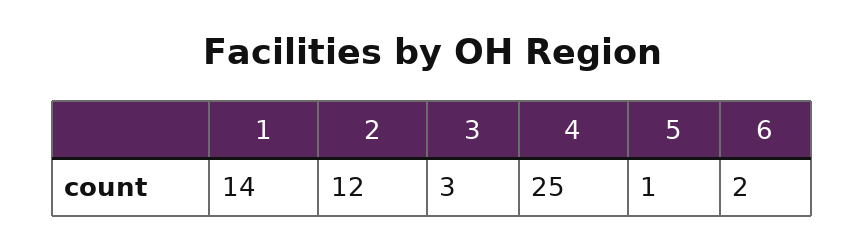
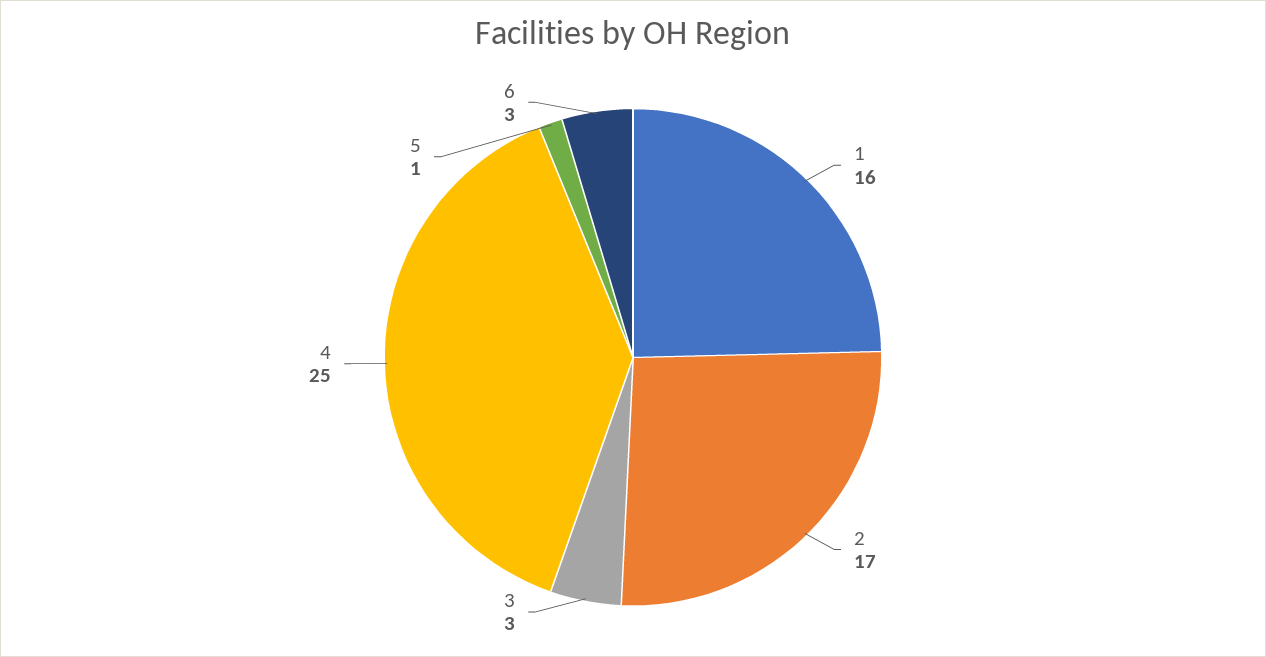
1: 14 -> 16
2: 12 -> 17
6: 2 -> 3

